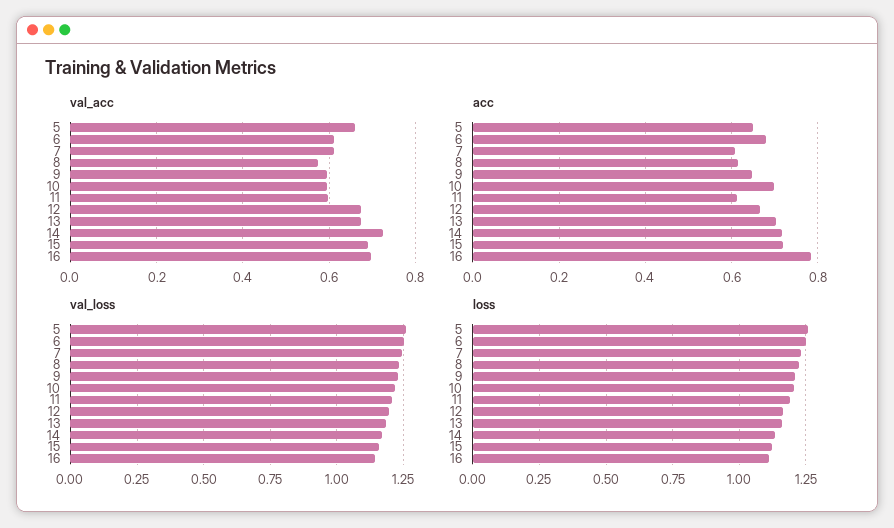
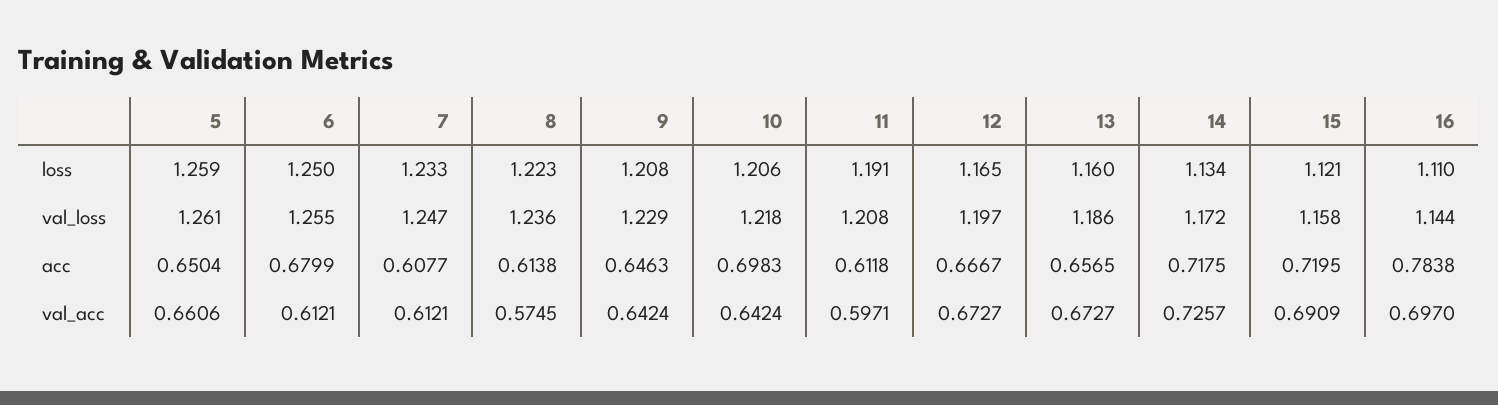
val_acc, 9: 0.6 -> 0.6424
val_acc, 10: 0.6 -> 0.6424
acc, 13: 0.7 -> 0.6565

